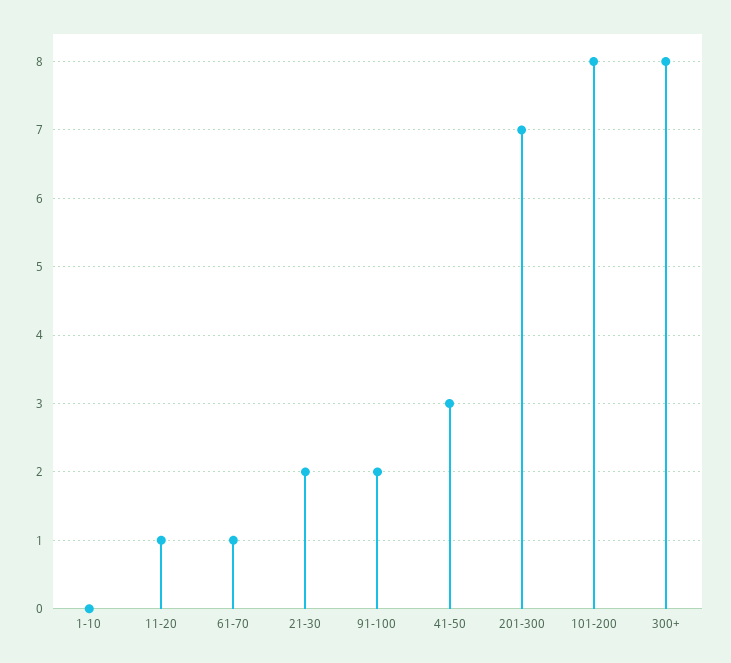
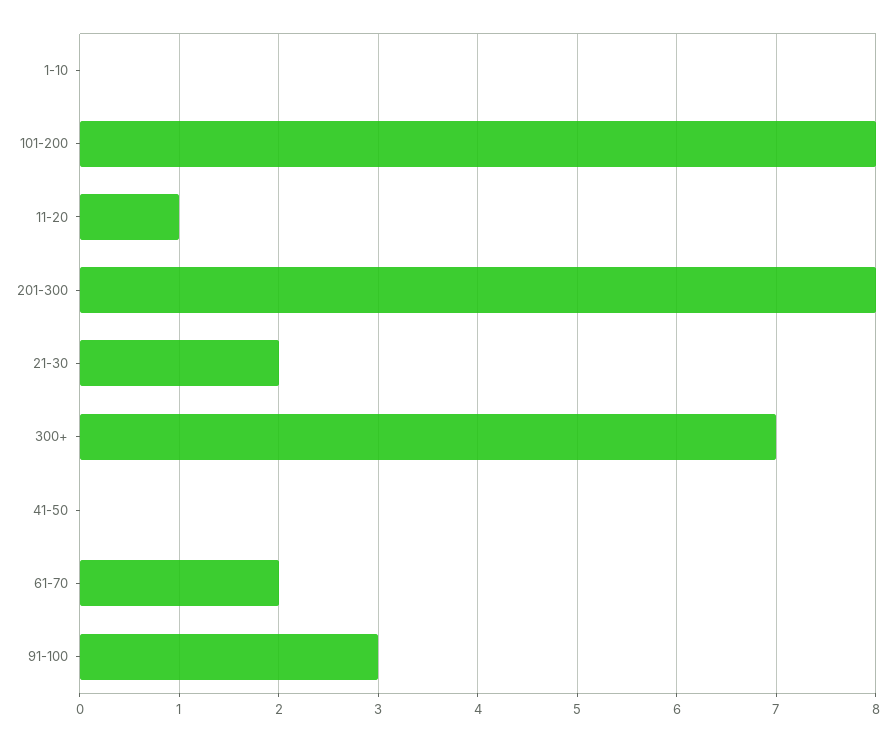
61-70: 1 -> 2
91-100: 2 -> 3
41-50: 3 -> 0
201-300: 7 -> 8
300+: 8 -> 7

